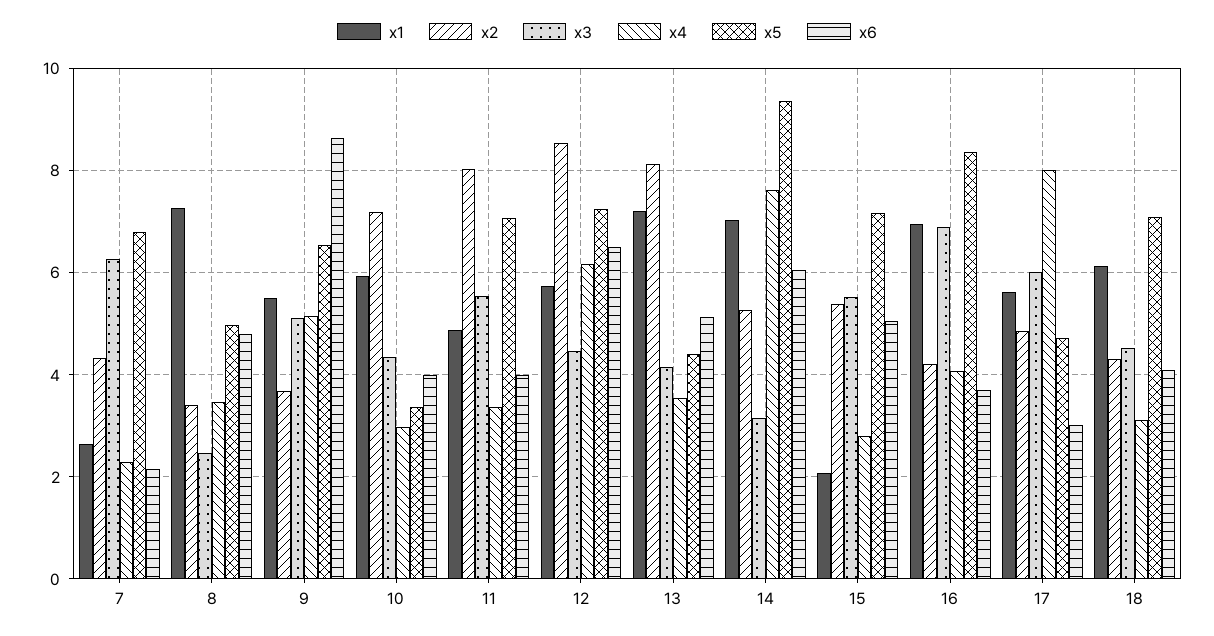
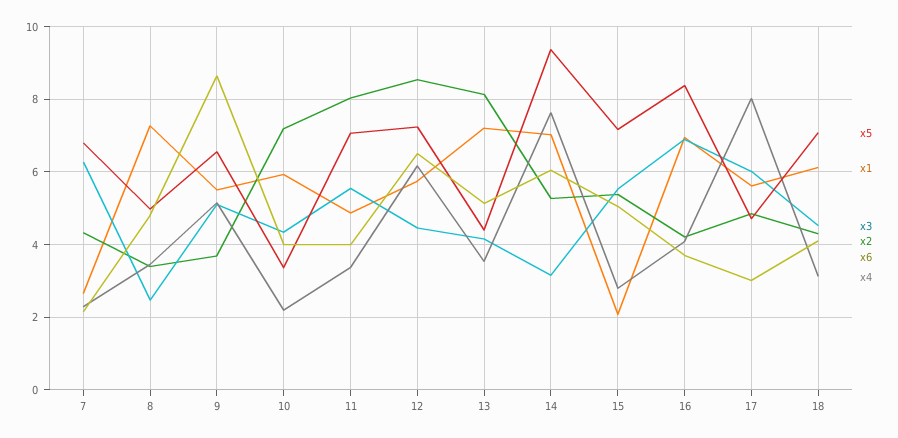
x4, 10: 3 -> 2.2

